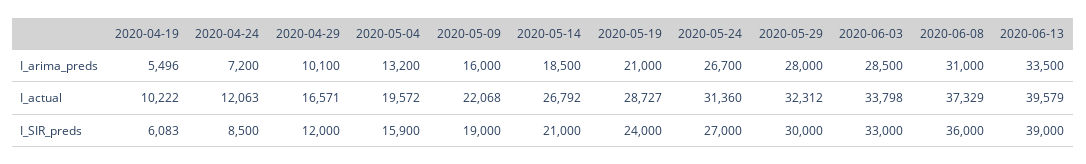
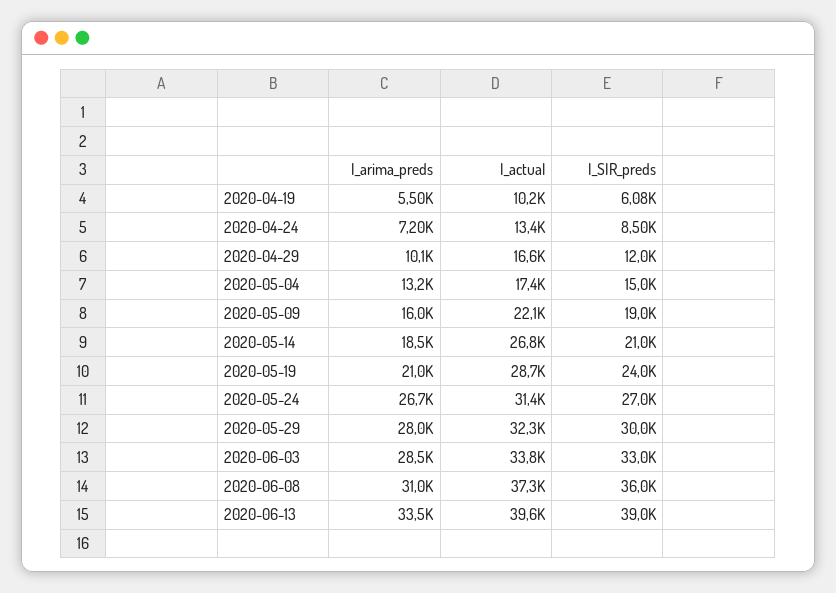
2020-04-24, I_actual: 12063 -> 13400
2020-05-04, I_actual: 19572 -> 17400
2020-05-04, I_SIR_preds: 15900 -> 15000

